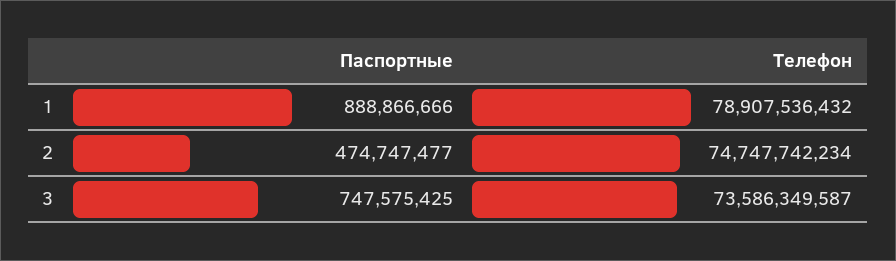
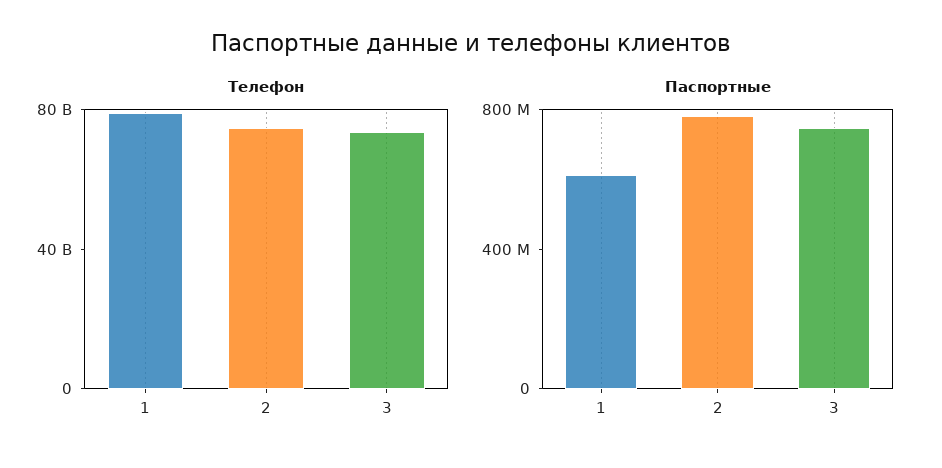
Паспортные, 1: 888866666 -> 600000000
Паспортные, 2: 474747477 -> 800000000

